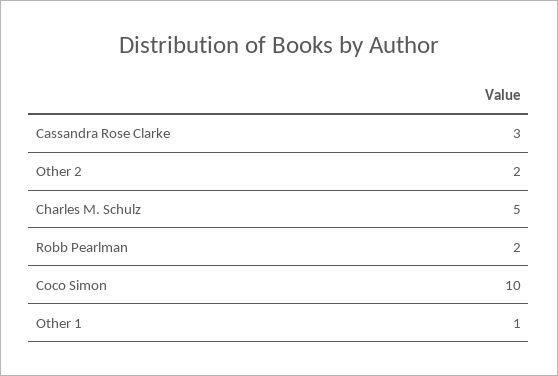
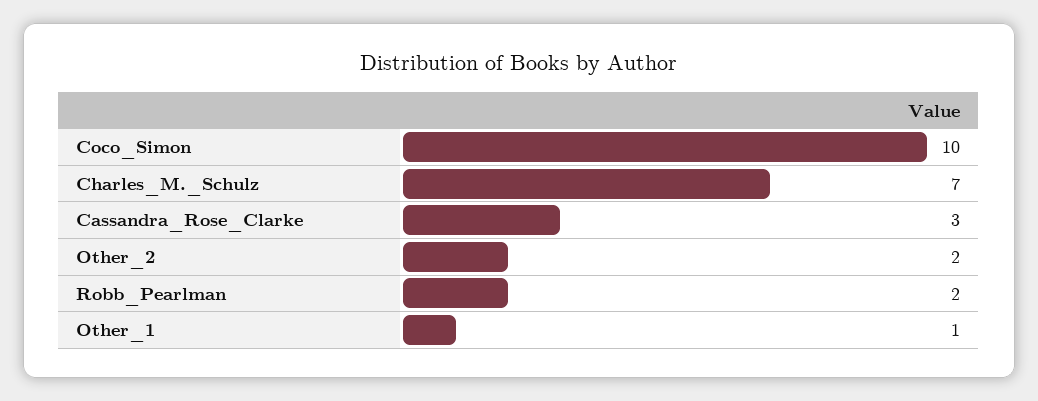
Charles M. Schulz: 5 -> 7

